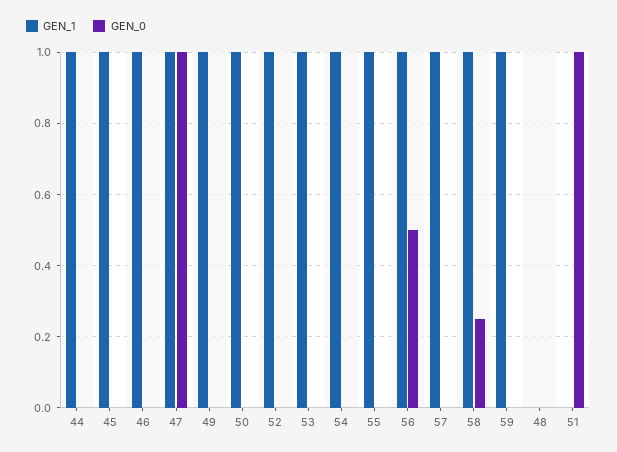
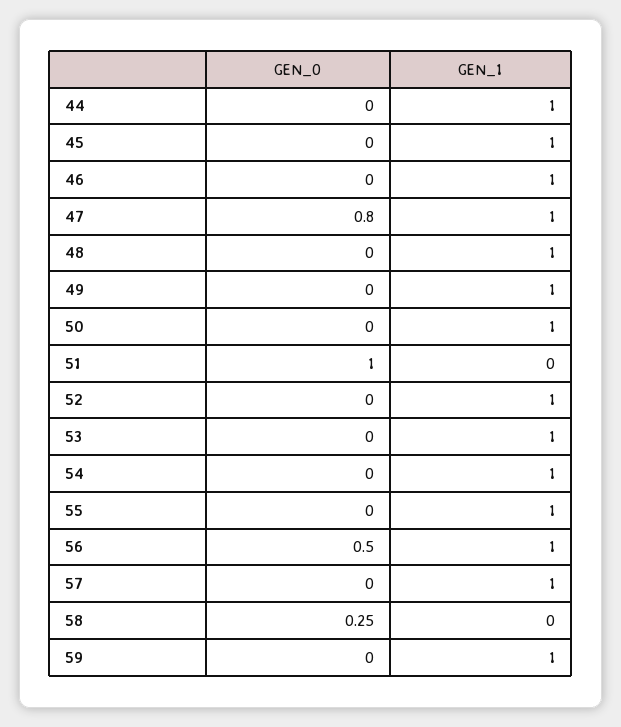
GEN_0, 47: 1 -> 0.8
GEN_1, 58: 1 -> 0
GEN_1, 48: 0 -> 1

